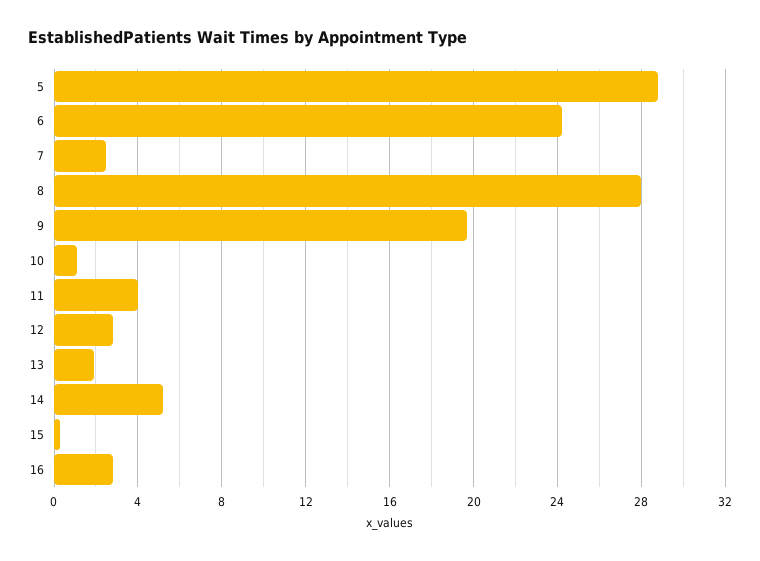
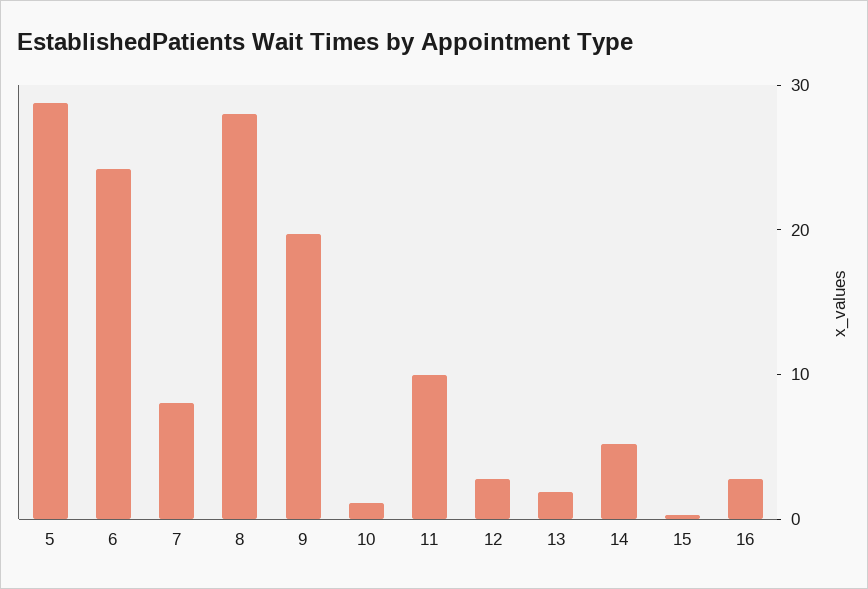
7: 2.5 -> 8
11: 4 -> 10

